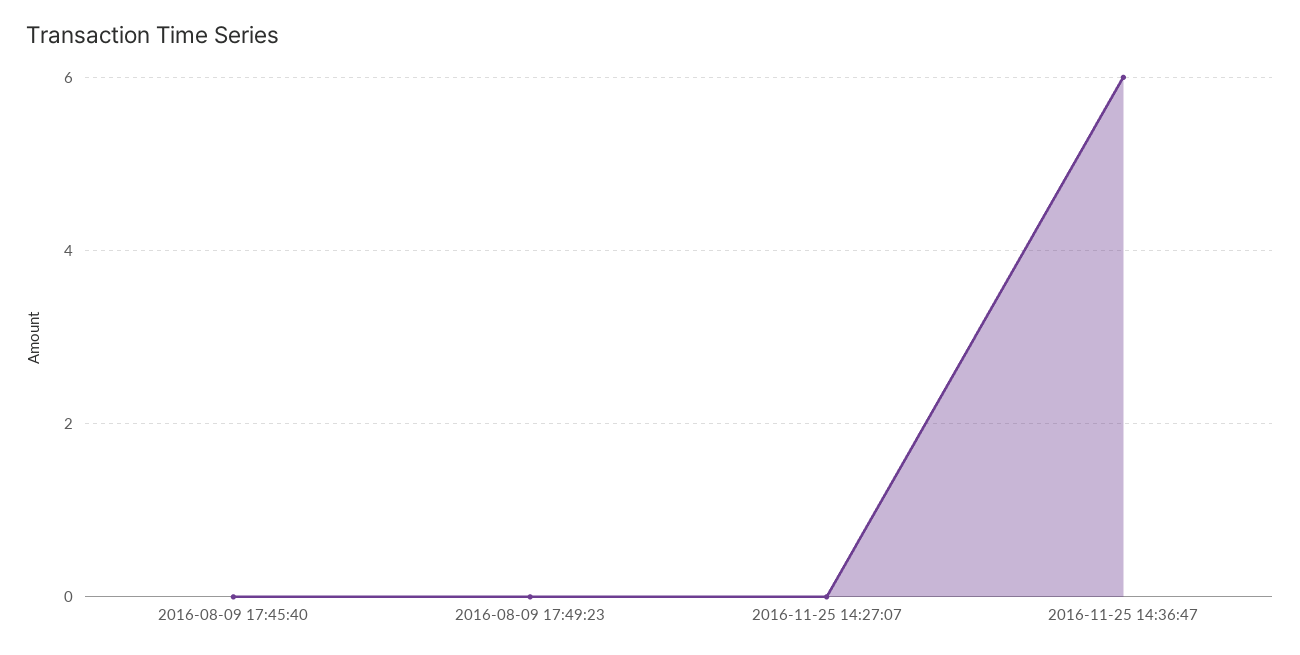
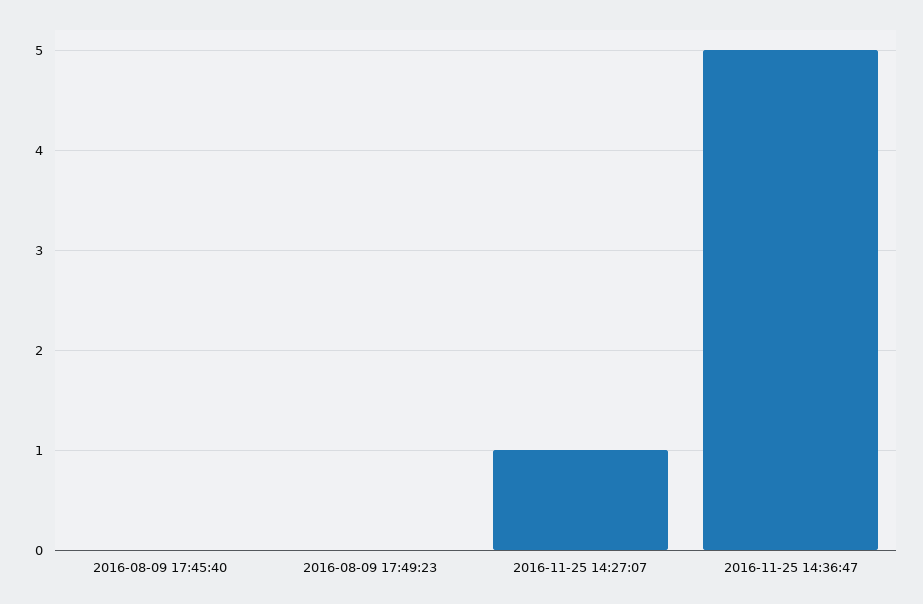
2016-11-25 14:27:07: 0 -> 1
2016-11-25 14:36:47: 6 -> 5

